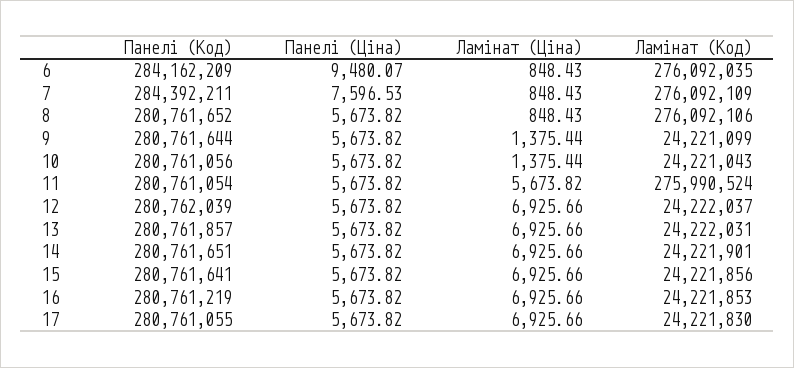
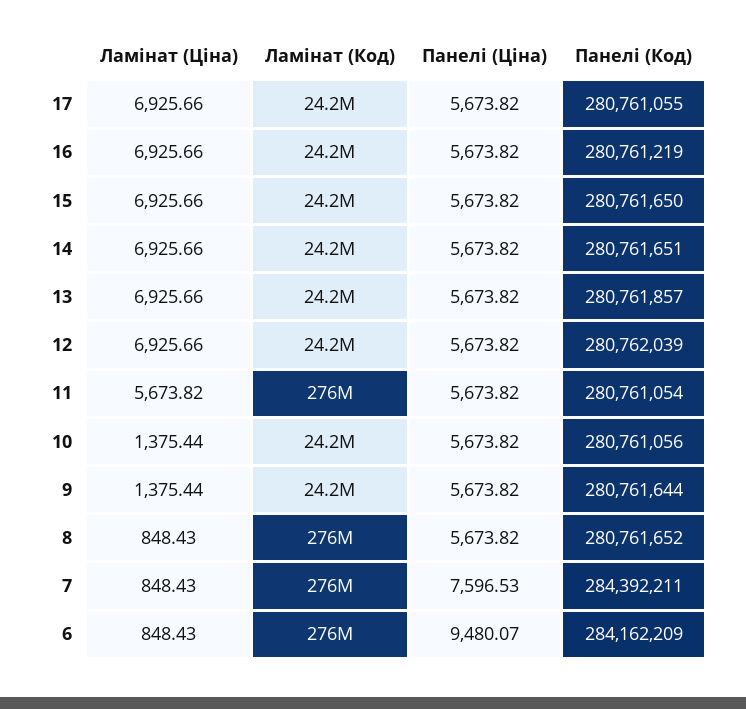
Панелі (Код), 15: 280761641 -> 280761650

